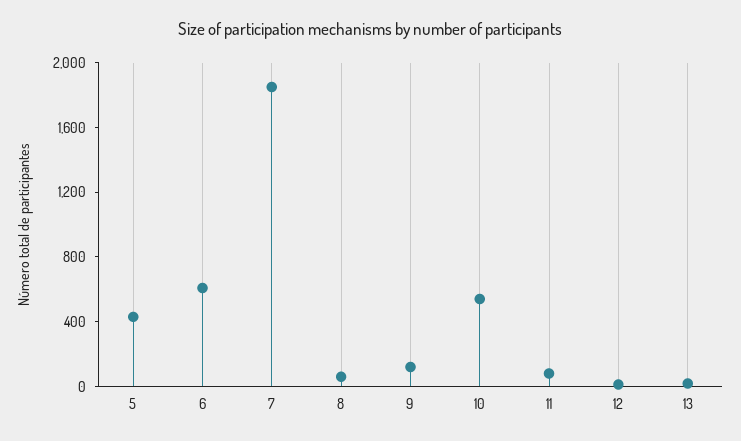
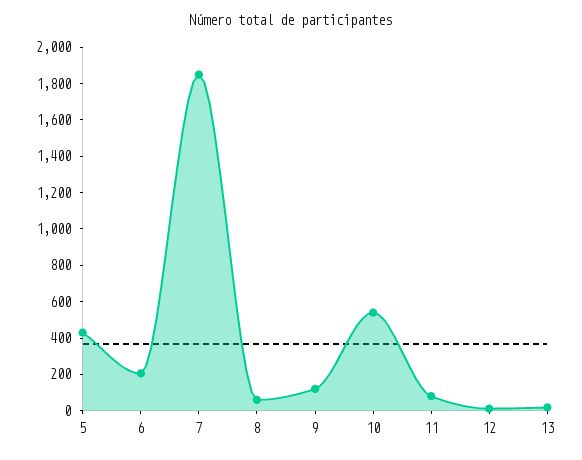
6: 600 -> 200

